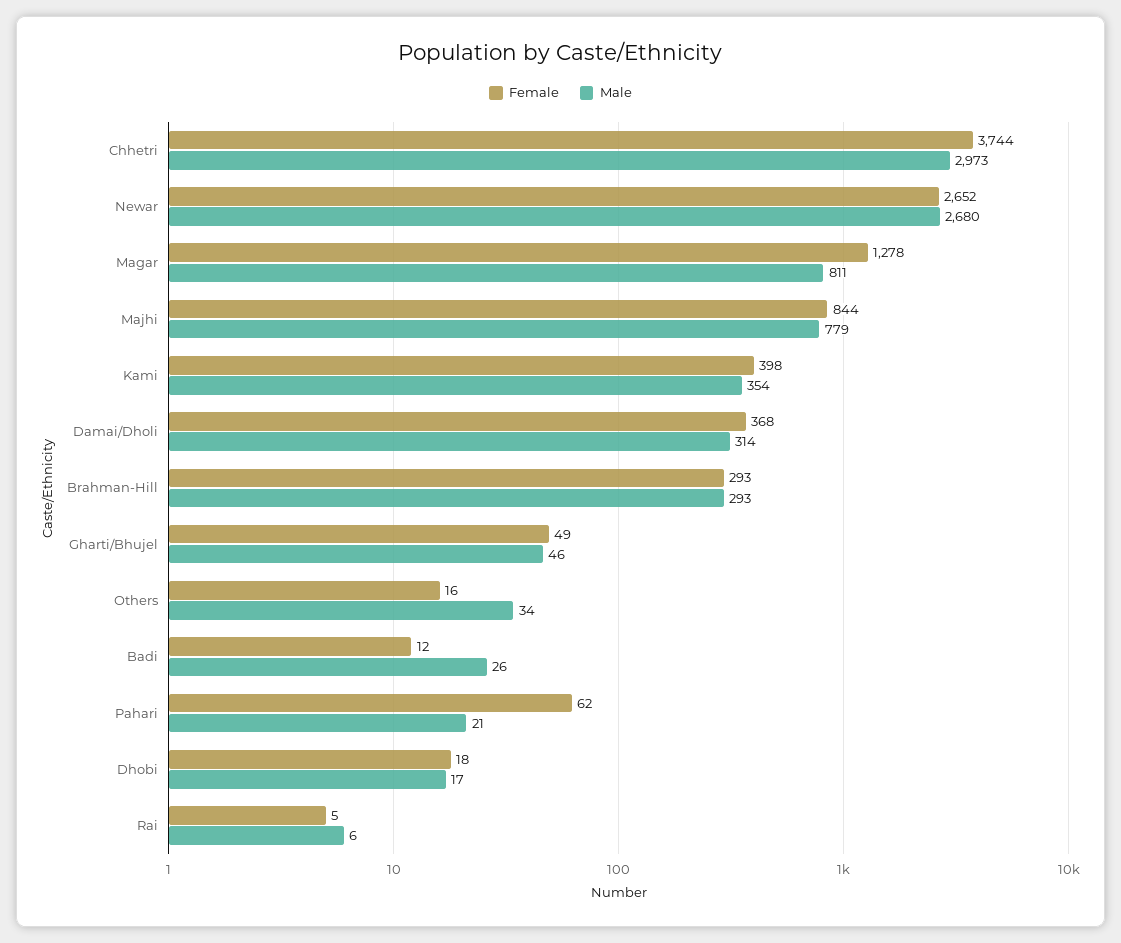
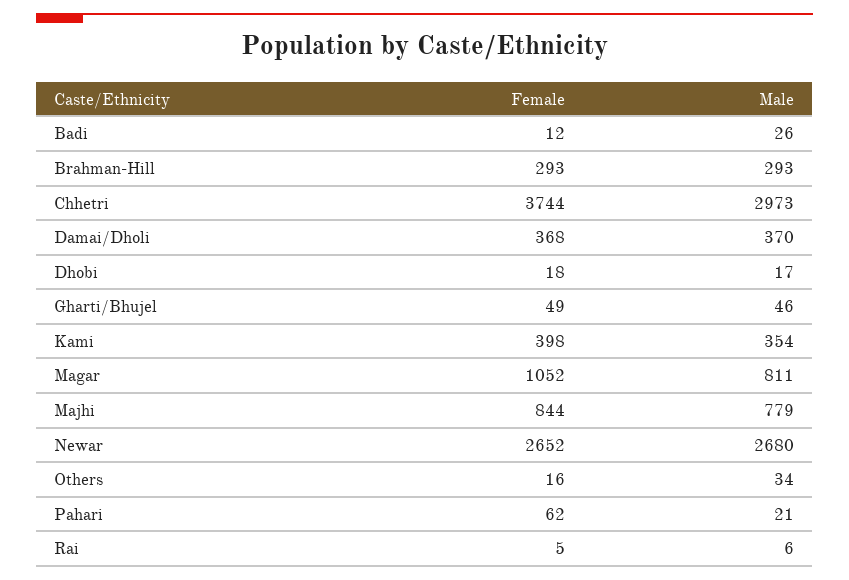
Female, Magar: 1278 -> 1052
Male, Damai/Dholi: 314 -> 370

